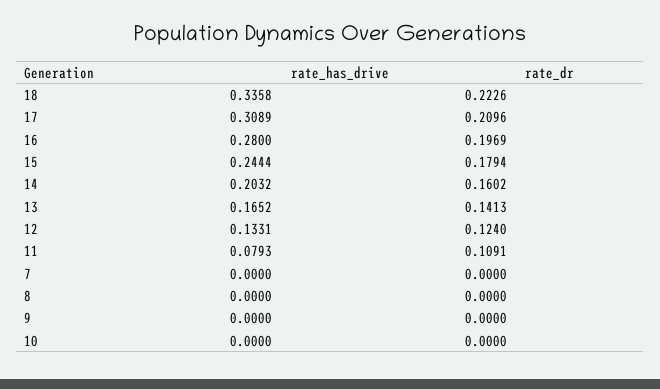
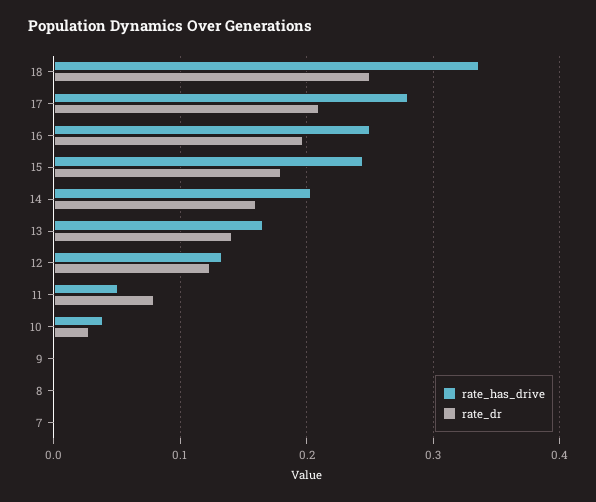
rate_dr, 18: 0.2226 -> 0.25
rate_has_drive, 17: 0.3089 -> 0.28
rate_has_drive, 16: 0.28 -> 0.25
rate_has_drive, 11: 0.0793 -> 0.05
rate_dr, 11: 0.1091 -> 0.08
rate_has_drive, 10: 0 -> 0.04
rate_dr, 10: 0 -> 0.03

